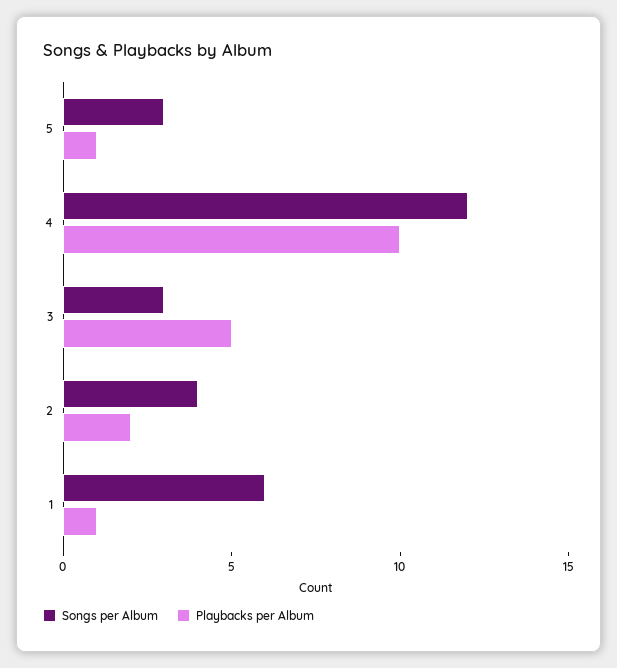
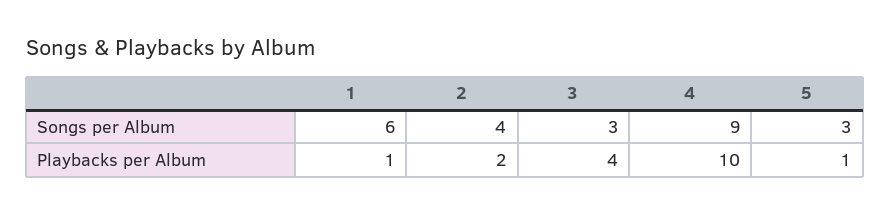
Songs per Album, 4: 12 -> 9
Playbacks per Album, 3: 5 -> 4

